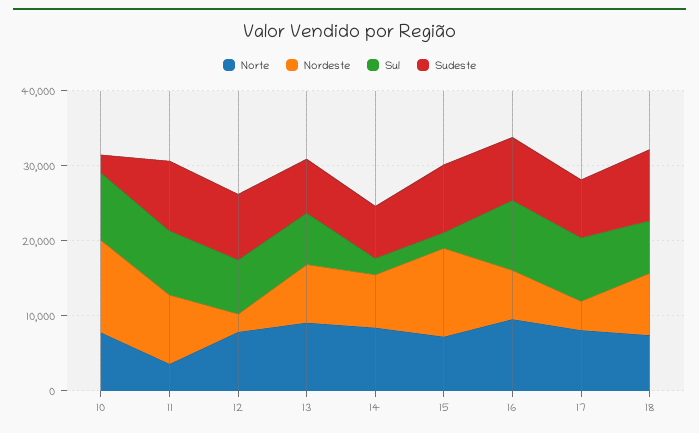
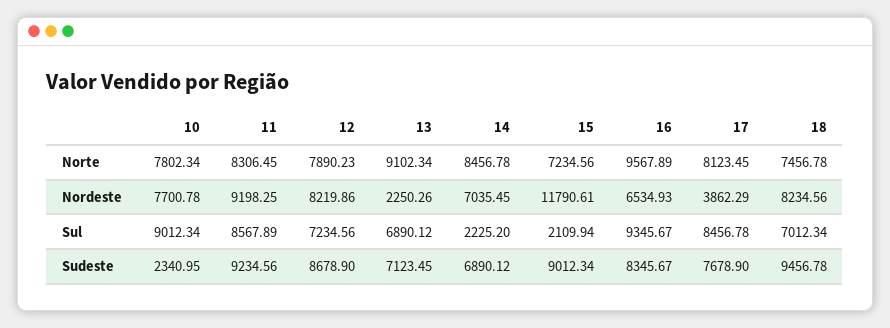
Nordeste, 10: 12000 -> 7700.78
Norte, 11: 4000 -> 8306.45
Nordeste, 12: 2000 -> 8219.86
Nordeste, 13: 8000 -> 2250.26

